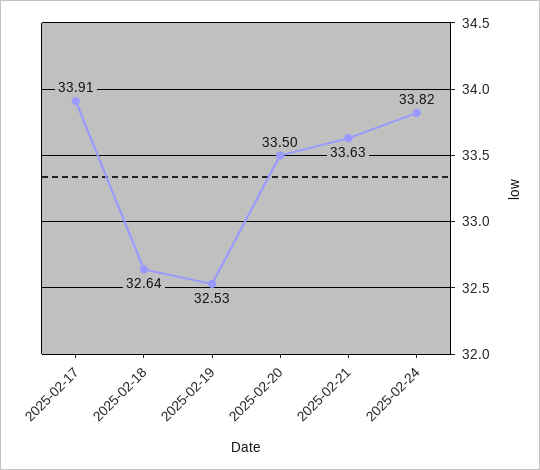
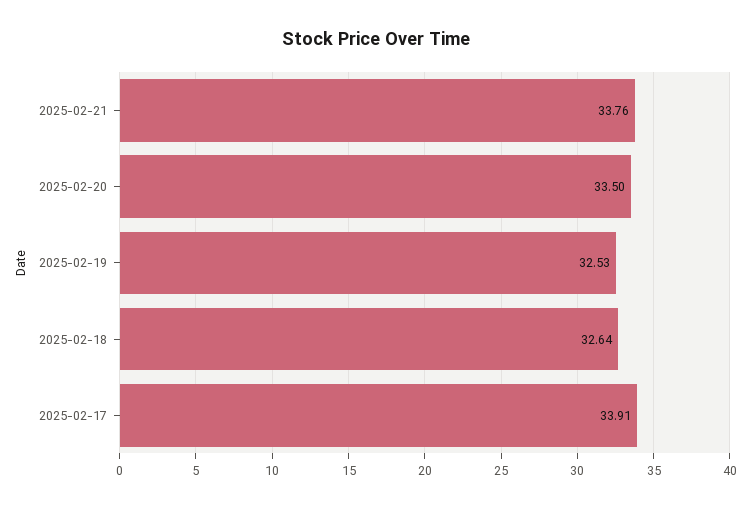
2025-02-21: 33.63 -> 33.76
2025-02-24: 33.82 -> none

